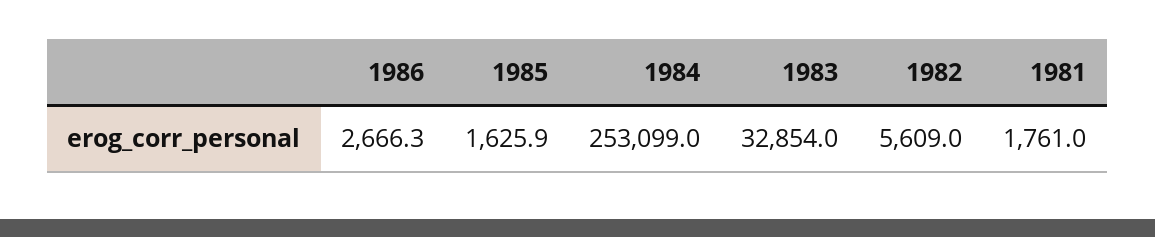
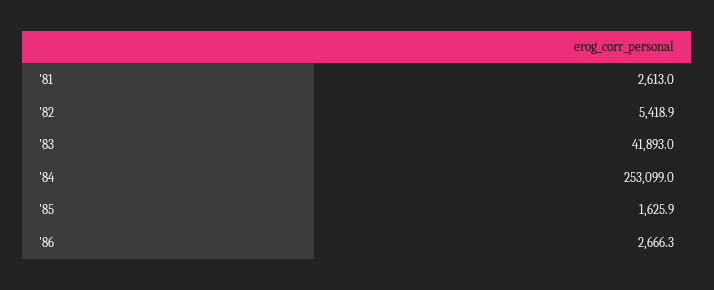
1983: 32854 -> 41893
1982: 5609 -> 5418.9
1981: 1761 -> 2613

